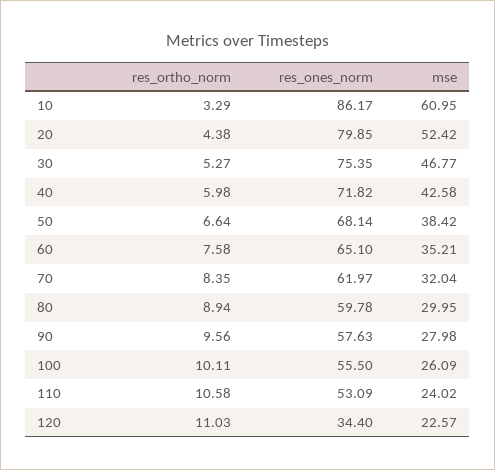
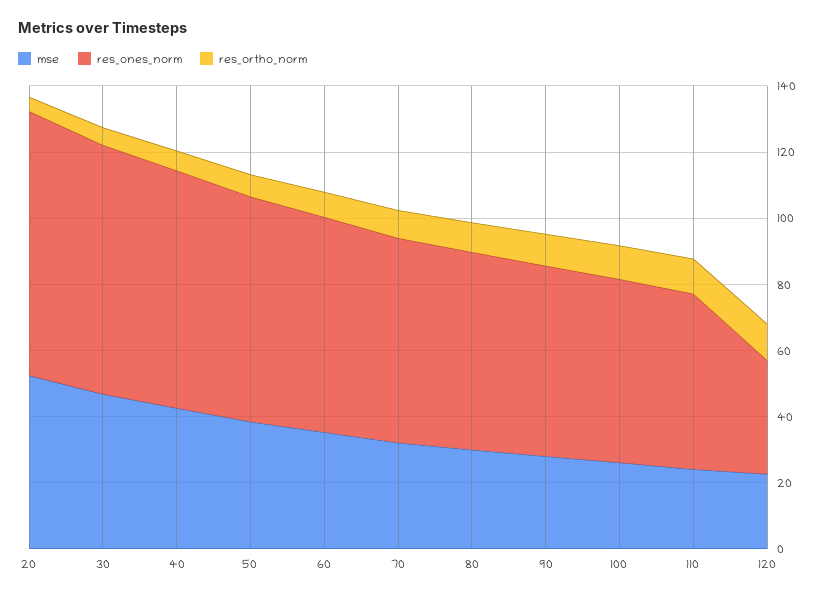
res_ortho_norm, 10: 3.29 -> none
res_ones_norm, 10: 86.17 -> none
mse, 10: 60.95 -> none

